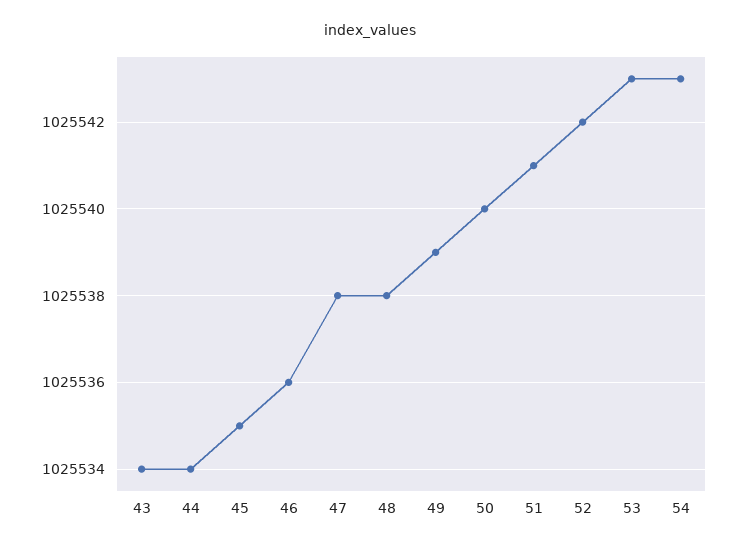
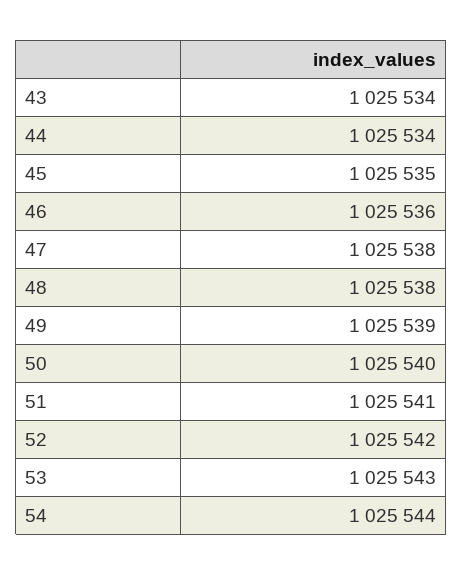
54: 1025543 -> 1025544

